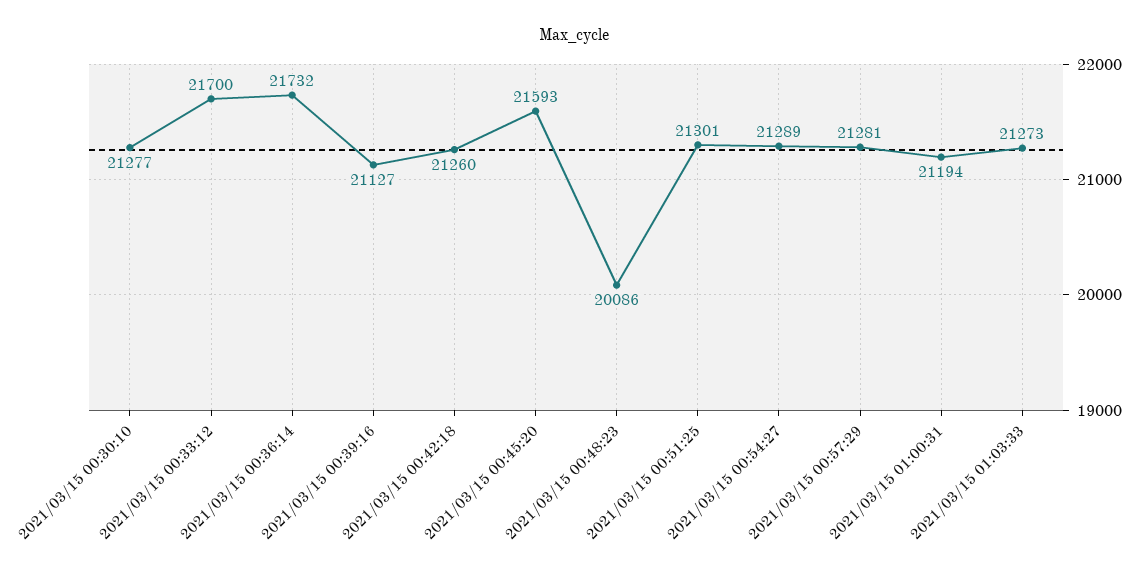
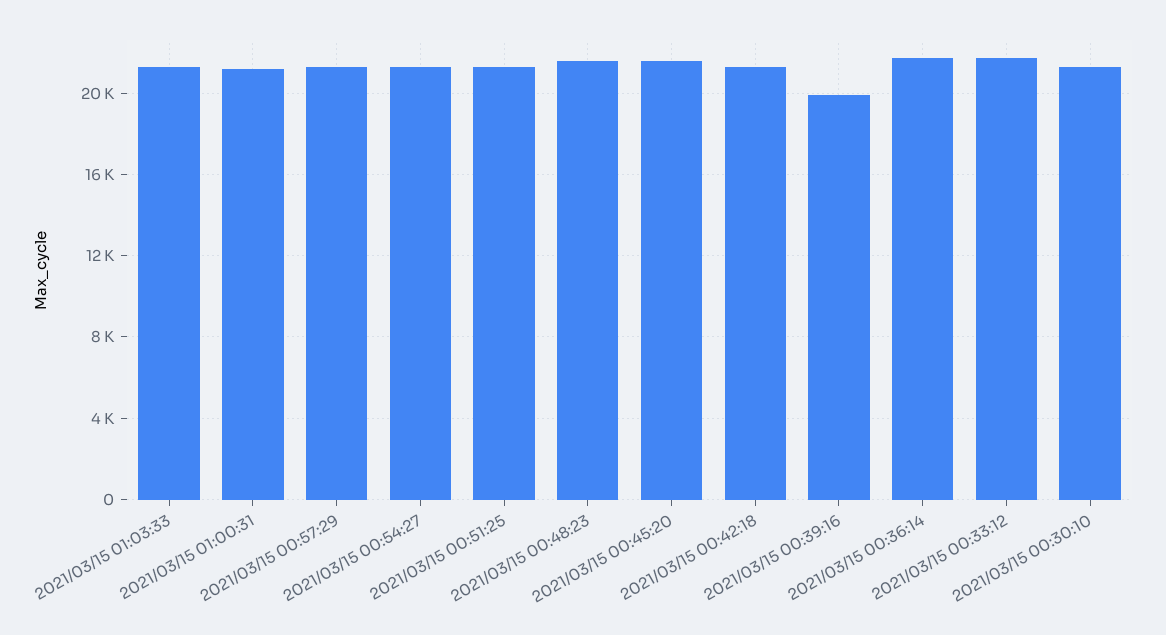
2021/03/15 00:39:16: 21127 -> 20000
2021/03/15 00:48:23: 20086 -> 21500

